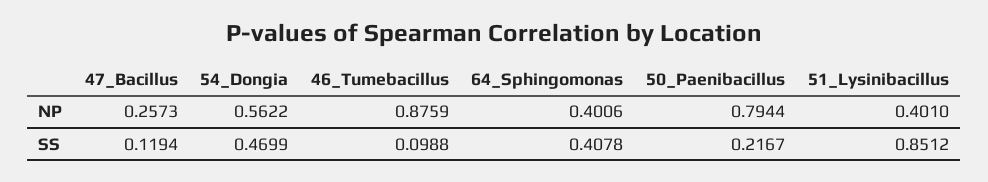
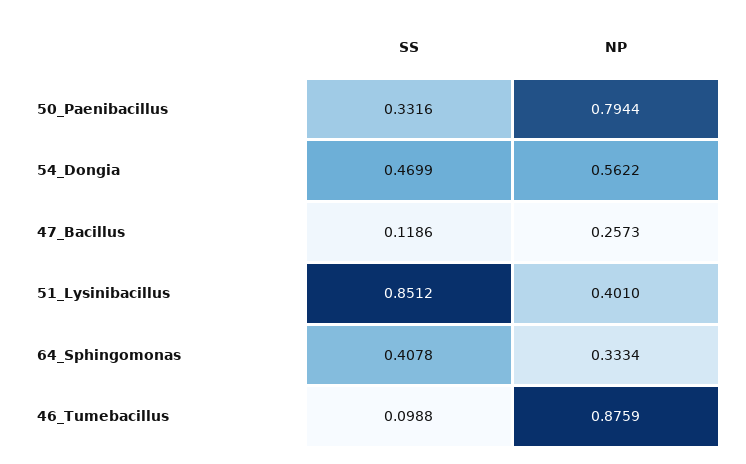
64_Sphingomonas, NP: 0.4006 -> 0.3334
47_Bacillus, SS: 0.1194 -> 0.1186
50_Paenibacillus, SS: 0.2167 -> 0.3316

